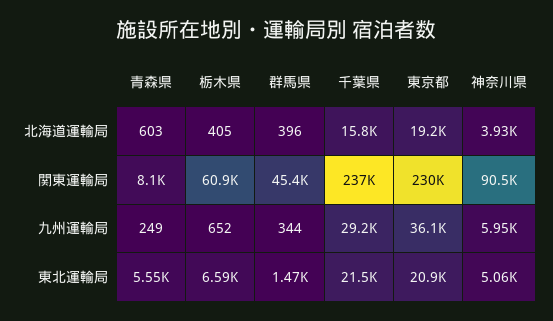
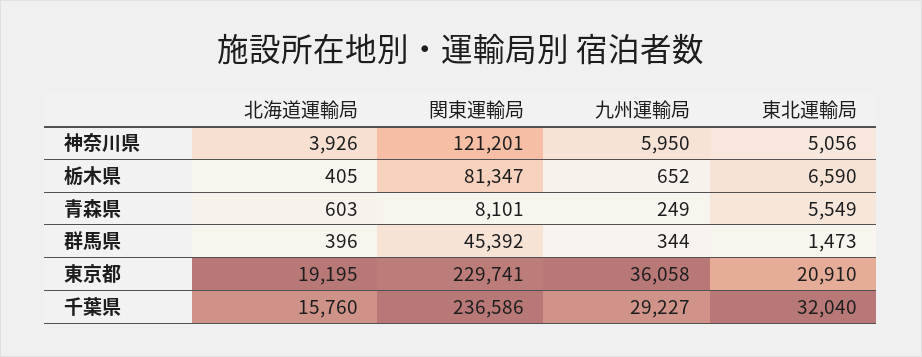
栃木県, 関東運輸局: 60900 -> 81347
神奈川県, 関東運輸局: 90500 -> 121201
千葉県, 東北運輸局: 21500 -> 32040

